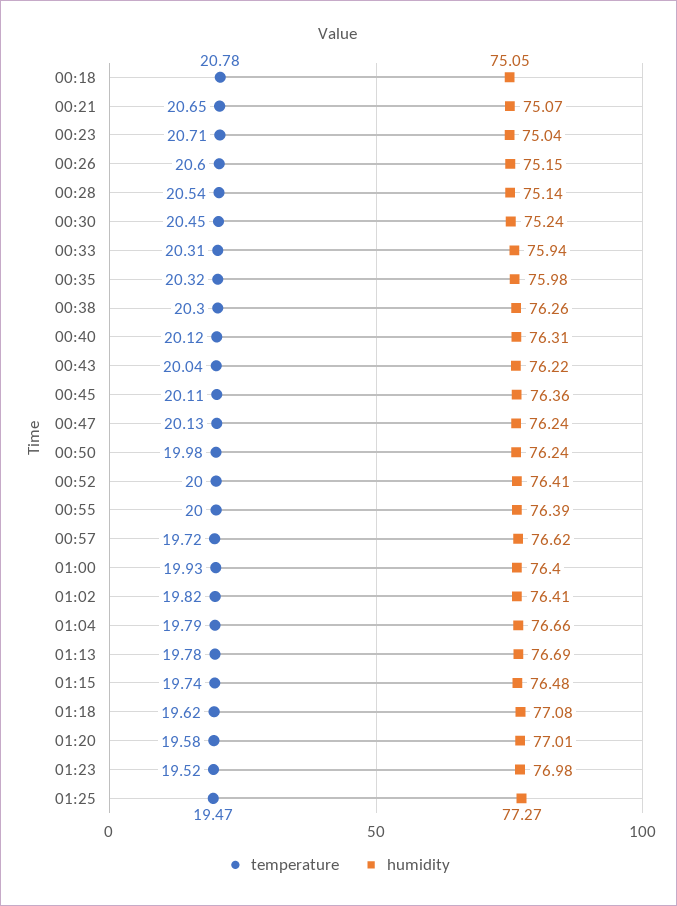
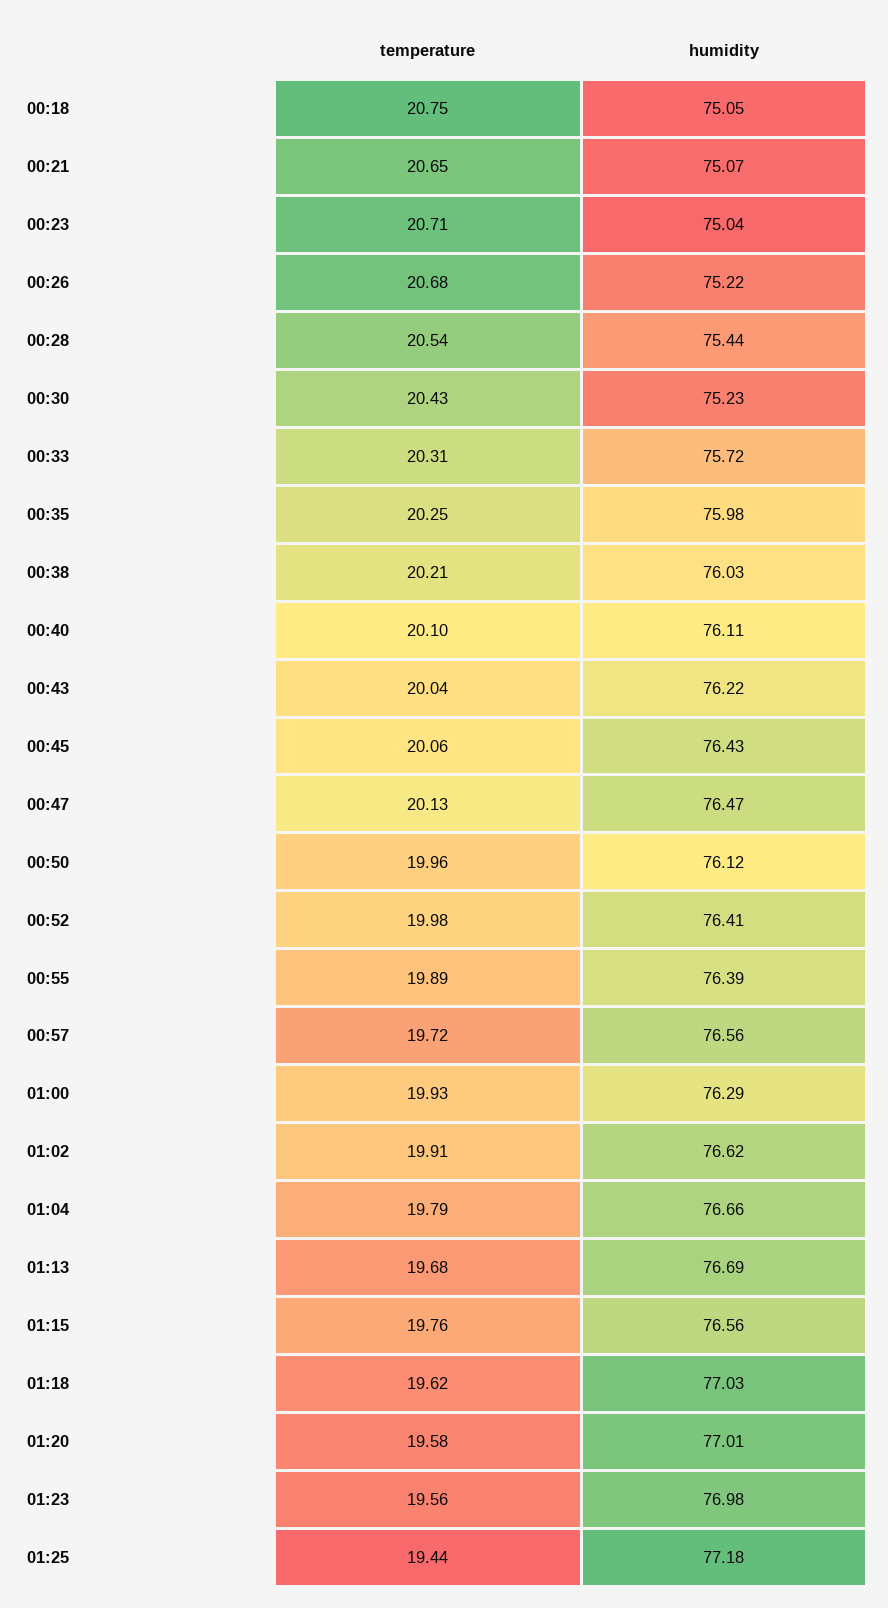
temperature, 00:18: 20.78 -> 20.75
temperature, 00:26: 20.6 -> 20.68
humidity, 00:26: 75.15 -> 75.22
humidity, 00:28: 75.14 -> 75.44
temperature, 00:30: 20.45 -> 20.43
humidity, 00:30: 75.24 -> 75.23
humidity, 00:33: 75.94 -> 75.72
temperature, 00:35: 20.32 -> 20.25
temperature, 00:38: 20.3 -> 20.21
humidity, 00:38: 76.26 -> 76.03
temperature, 00:40: 20.12 -> 20.1
humidity, 00:40: 76.31 -> 76.11
temperature, 00:45: 20.11 -> 20.06
humidity, 00:45: 76.36 -> 76.43
humidity, 00:47: 76.24 -> 76.47
temperature, 00:50: 19.98 -> 19.96
humidity, 00:50: 76.24 -> 76.12
temperature, 00:52: 20 -> 19.98
temperature, 00:55: 20 -> 19.89
humidity, 00:57: 76.62 -> 76.56
humidity, 01:00: 76.4 -> 76.29
temperature, 01:02: 19.82 -> 19.91
humidity, 01:02: 76.41 -> 76.62
temperature, 01:13: 19.78 -> 19.68
temperature, 01:15: 19.74 -> 19.76
humidity, 01:15: 76.48 -> 76.56
humidity, 01:18: 77.08 -> 77.03
temperature, 01:23: 19.52 -> 19.56
temperature, 01:25: 19.47 -> 19.44
humidity, 01:25: 77.27 -> 77.18

